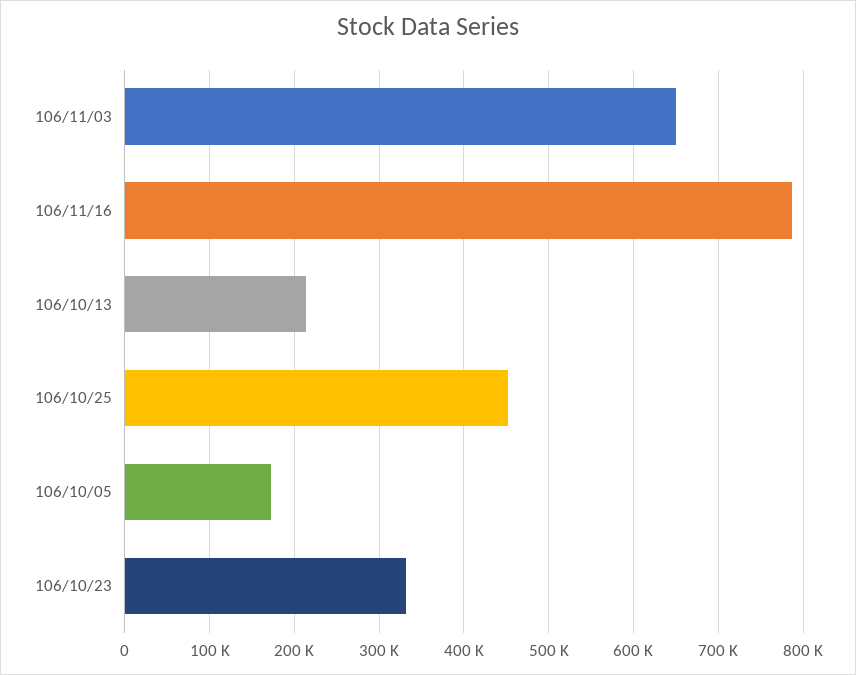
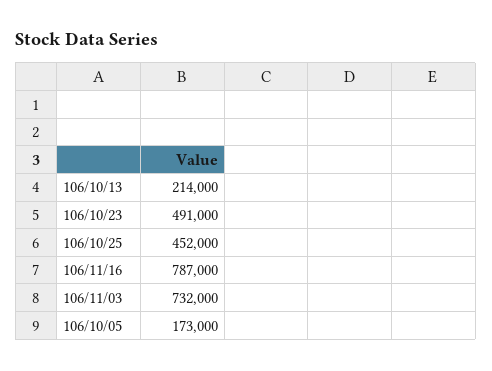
106/11/03: 650000 -> 732000
106/10/23: 330000 -> 491000

